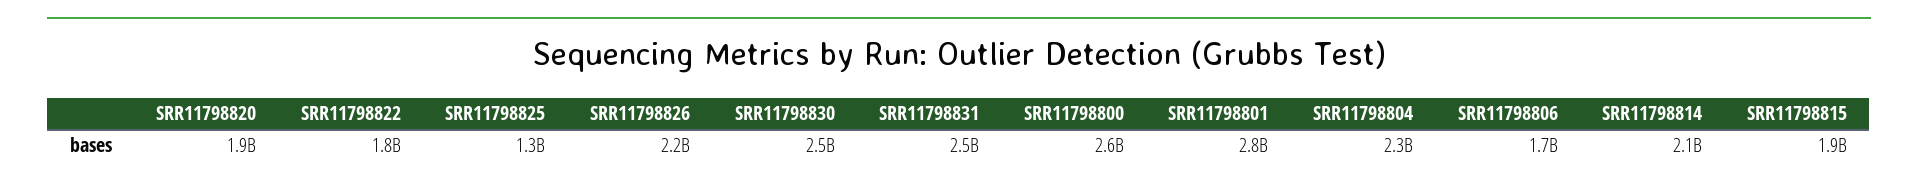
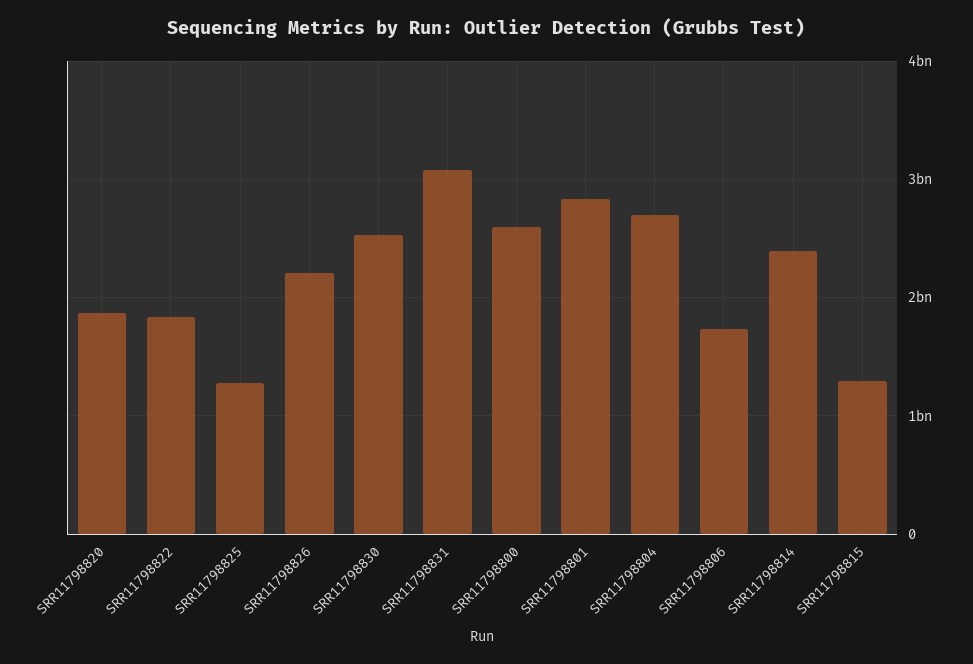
SRR11798831: 2500000000 -> 3100000000
SRR11798804: 2300000000 -> 2700000000
SRR11798814: 2100000000 -> 2400000000
SRR11798815: 1900000000 -> 1300000000

